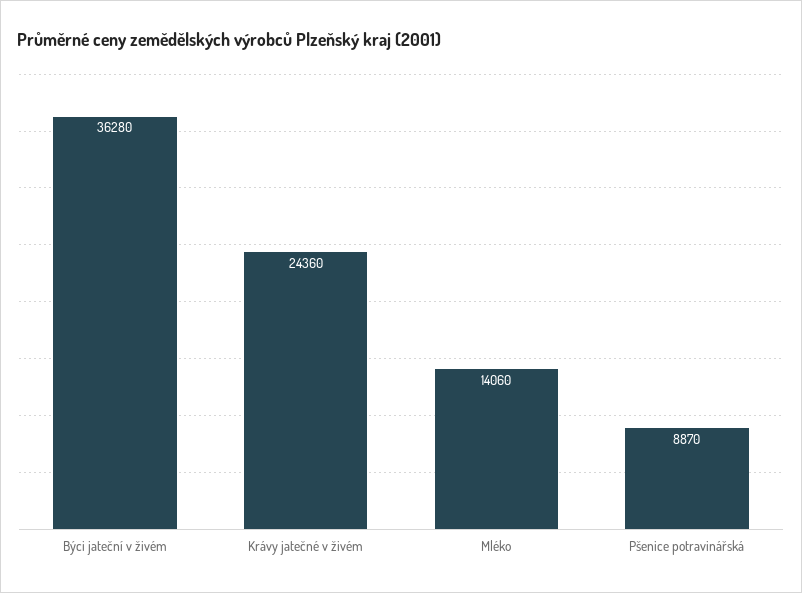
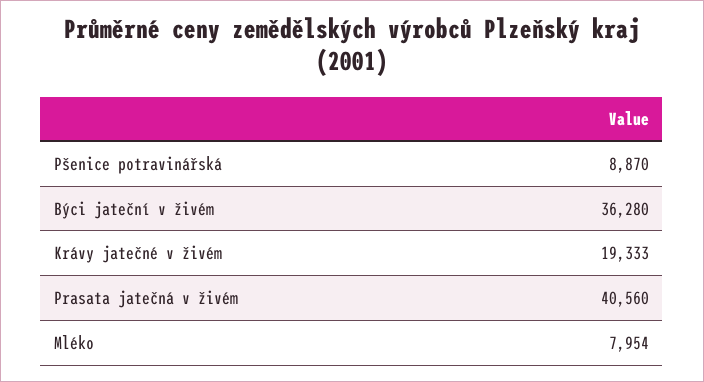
Krávy jatečné v živém: 24360 -> 19333
Mléko: 14060 -> 7954
Prasata jatečná v živém: none -> 40560

